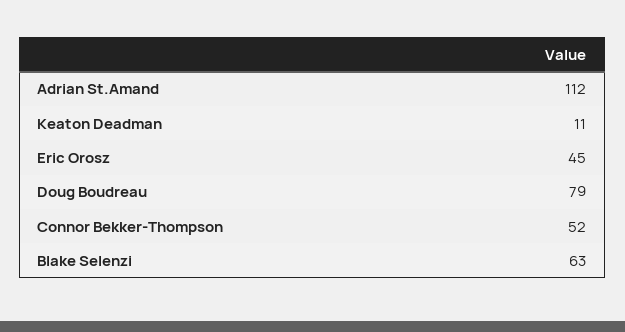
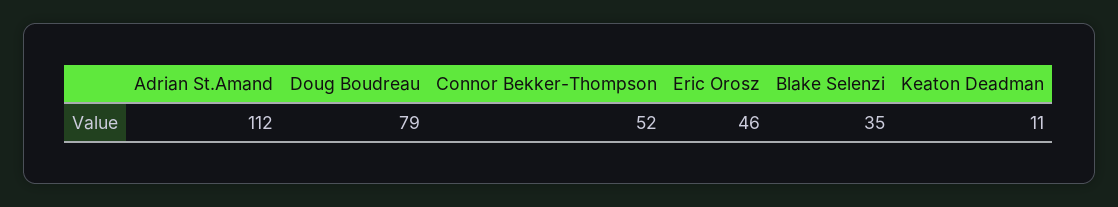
Eric Orosz: 45 -> 46
Blake Selenzi: 63 -> 35

